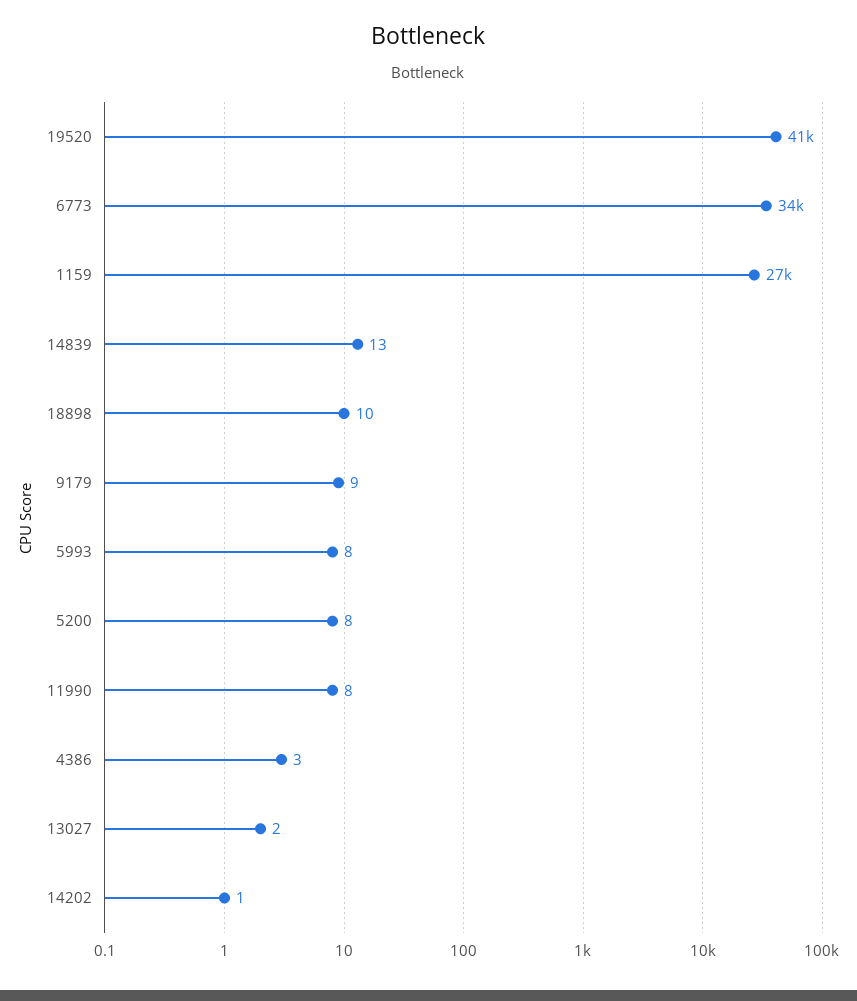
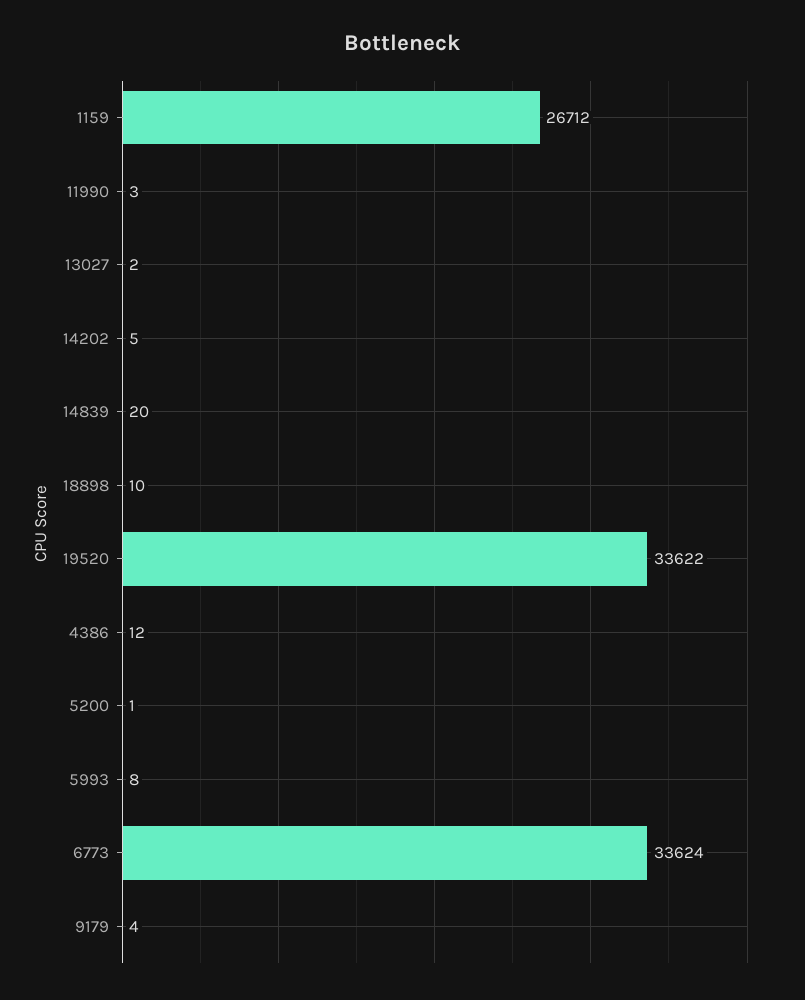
19520: 41000 -> 33622
14839: 13 -> 20
9179: 9 -> 4
5200: 8 -> 1
11990: 8 -> 3
4386: 3 -> 12
14202: 1 -> 5

